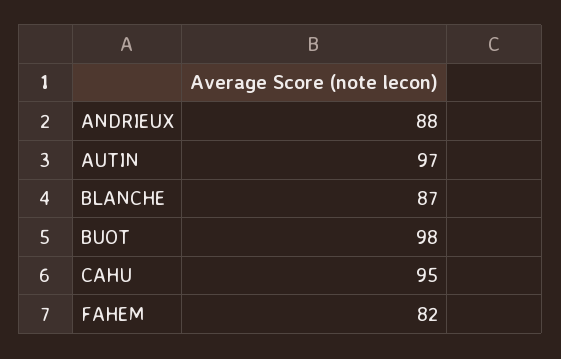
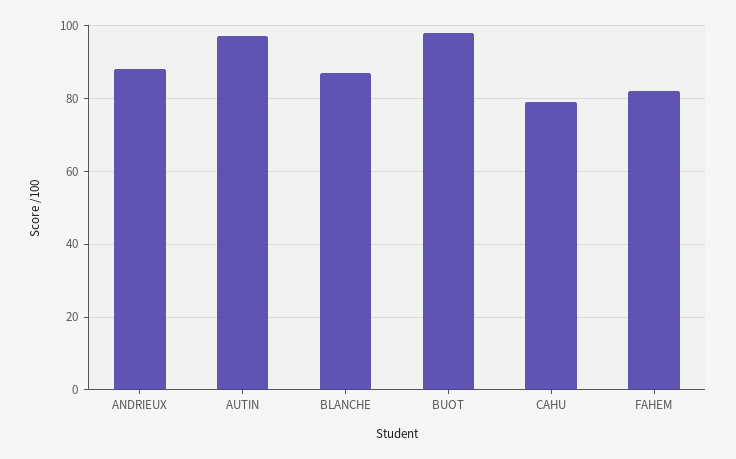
CAHU: 95 -> 80

